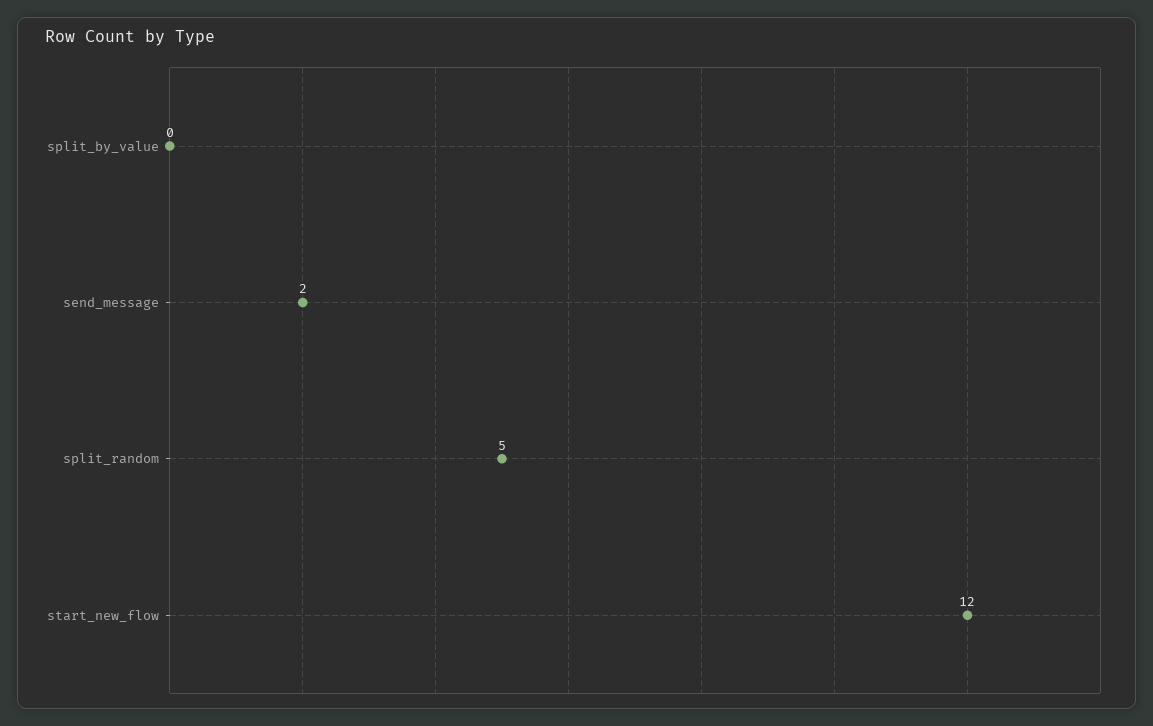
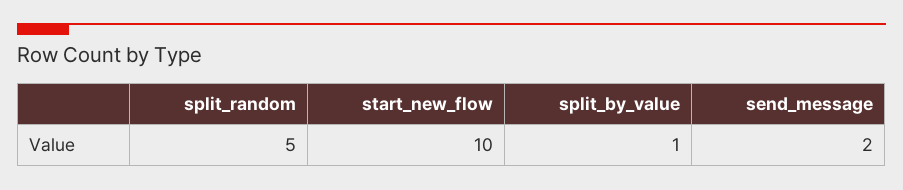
split_by_value: 0 -> 1
start_new_flow: 12 -> 10

